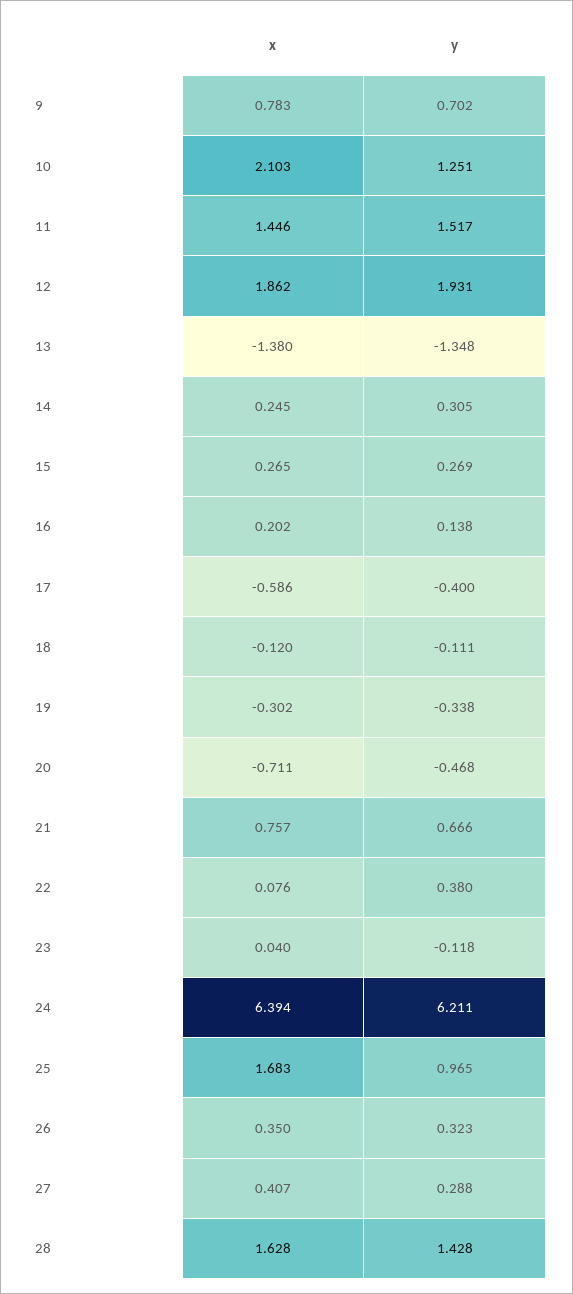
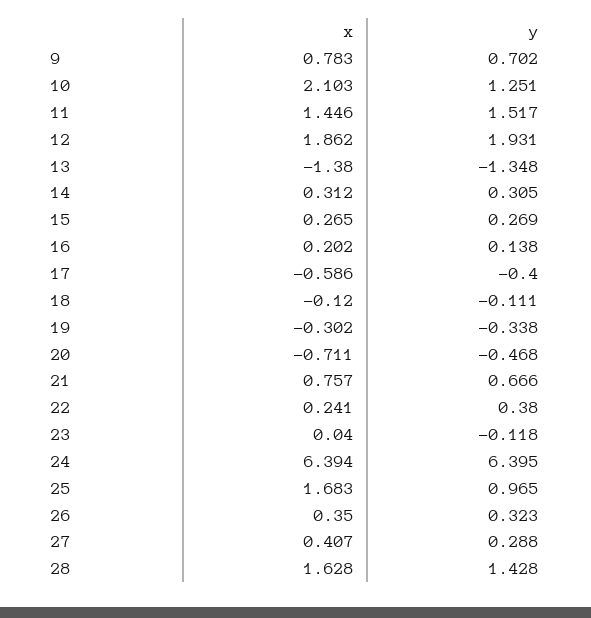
x, 14: 0.245 -> 0.312
x, 22: 0.076 -> 0.241
y, 24: 6.211 -> 6.395

